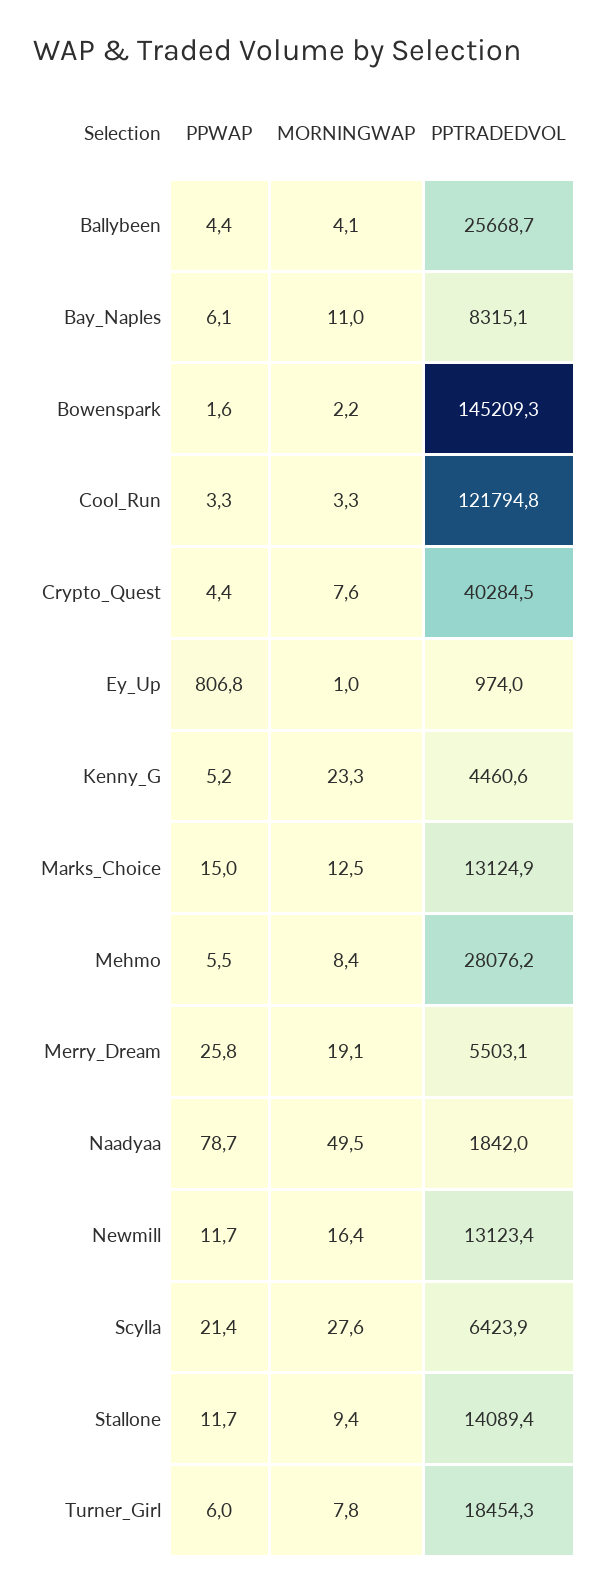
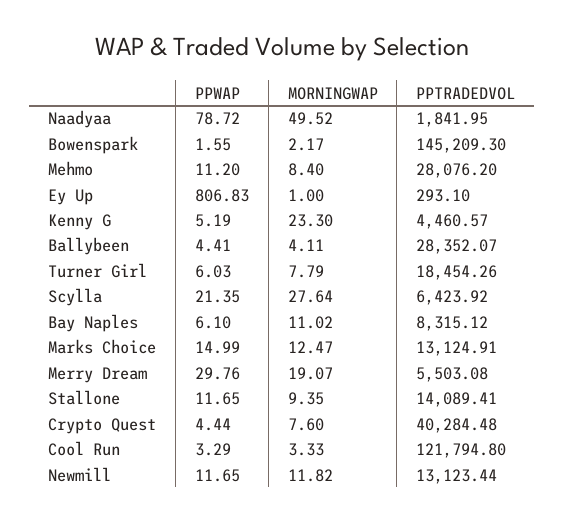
PPTRADEDVOL, Ballybeen: 25668.7 -> 28352.07
PPTRADEDVOL, Ey_Up: 974 -> 293.1
PPWAP, Mehmo: 5.5 -> 11.2
PPWAP, Merry_Dream: 25.8 -> 29.76
MORNINGWAP, Newmill: 16.4 -> 11.82

